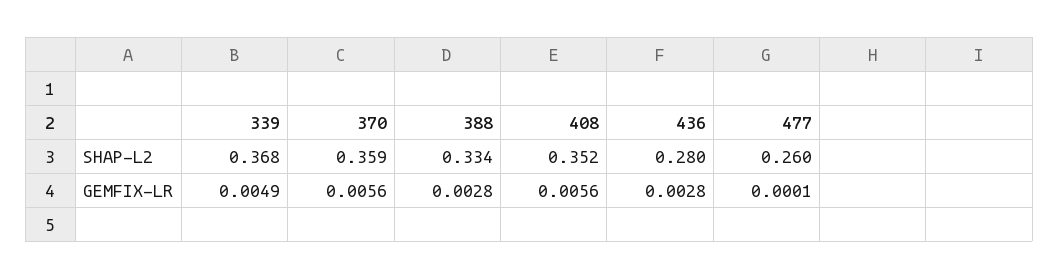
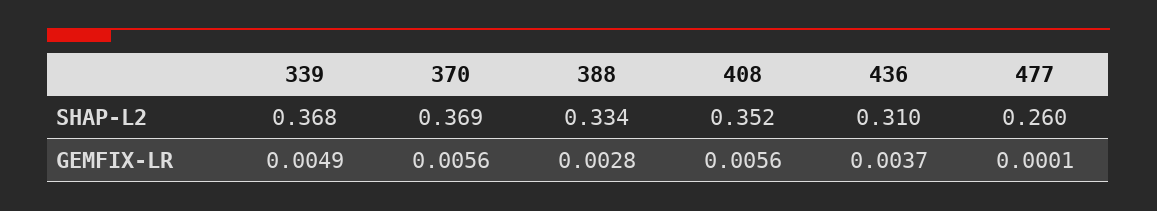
370, SHAP-L2: 0.359 -> 0.369
436, SHAP-L2: 0.28 -> 0.31
436, GEMFIX-LR: 0.0028 -> 0.0037

